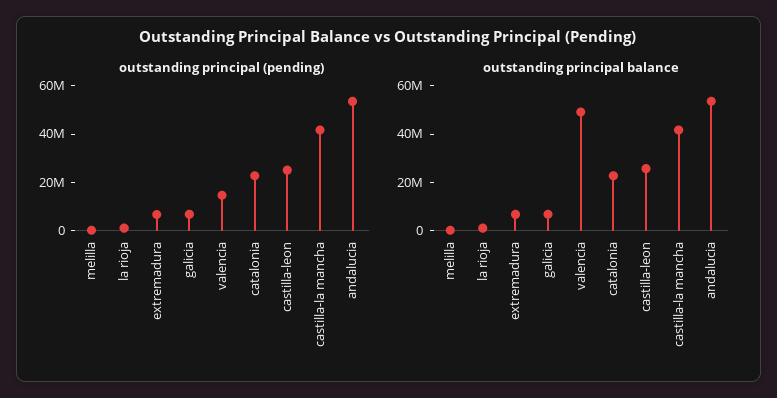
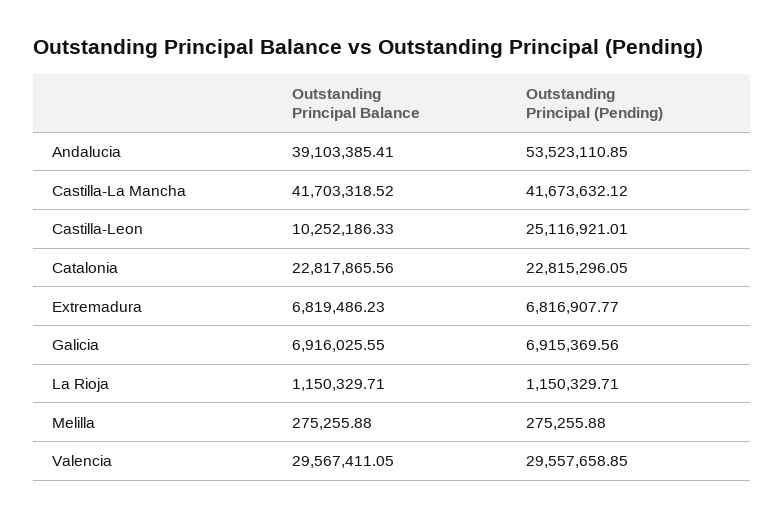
outstanding principal (pending), valencia: 15000000 -> 29557658.85
outstanding principal balance, valencia: 50000000 -> 29567411.05
outstanding principal balance, castilla-leon: 25000000 -> 10252186.33
outstanding principal balance, andalucia: 55000000 -> 39103385.41

